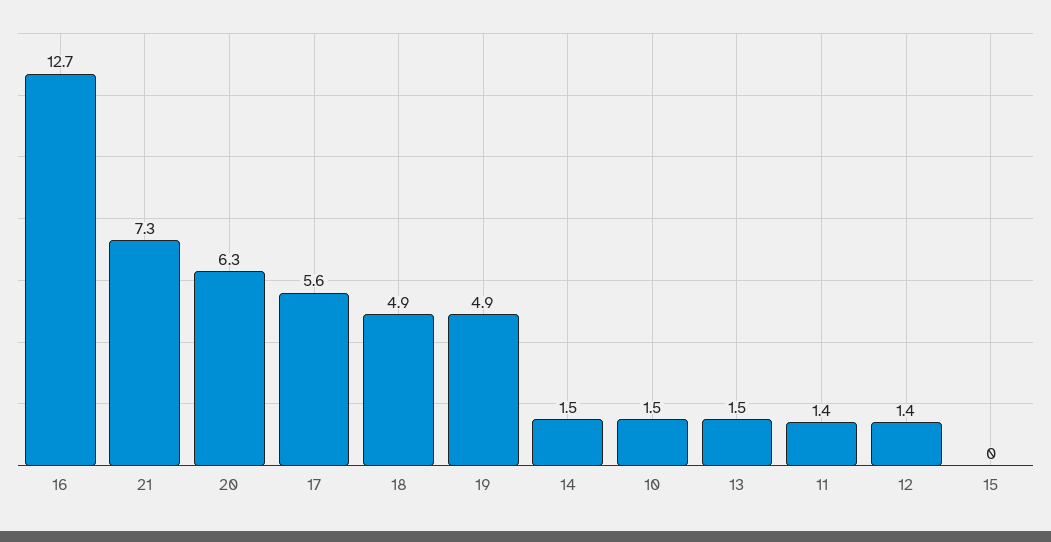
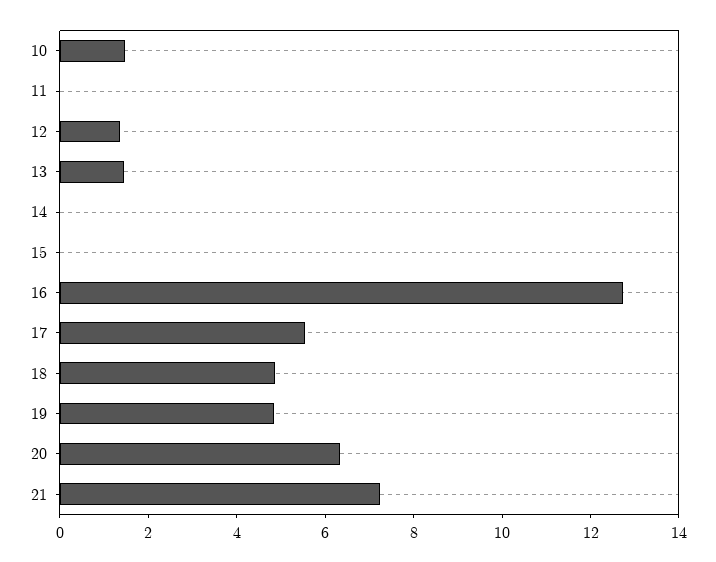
14: 1.5 -> 0
11: 1.4 -> 0

